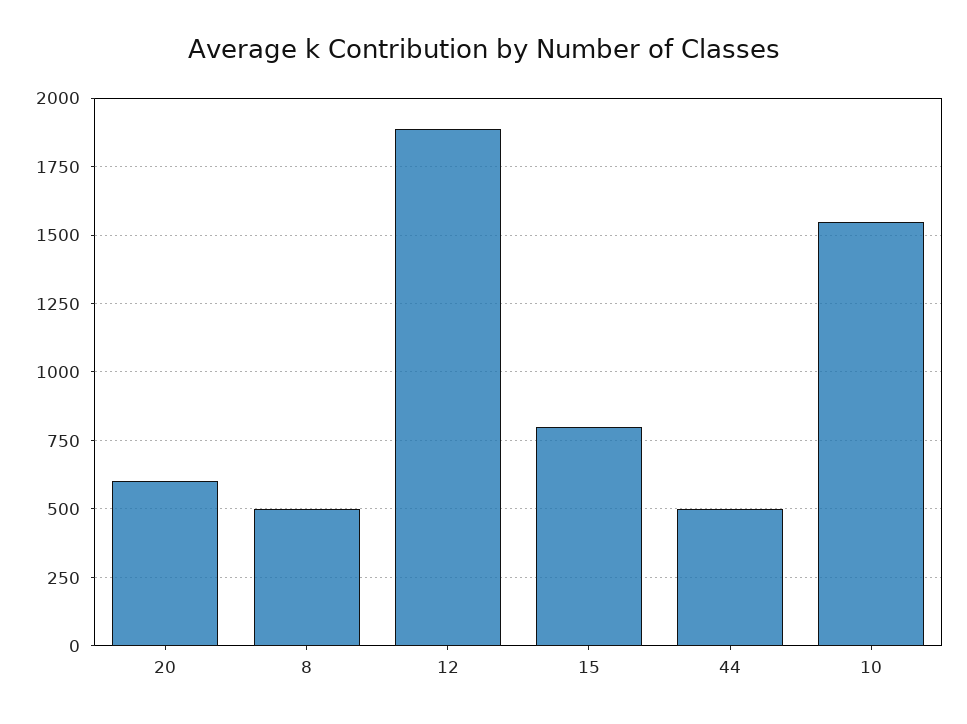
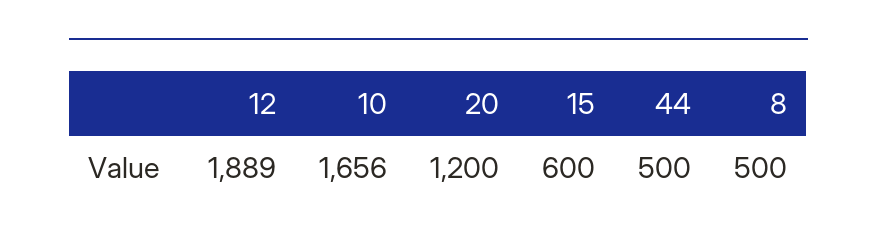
20: 600 -> 1200
15: 800 -> 600
10: 1550 -> 1656

